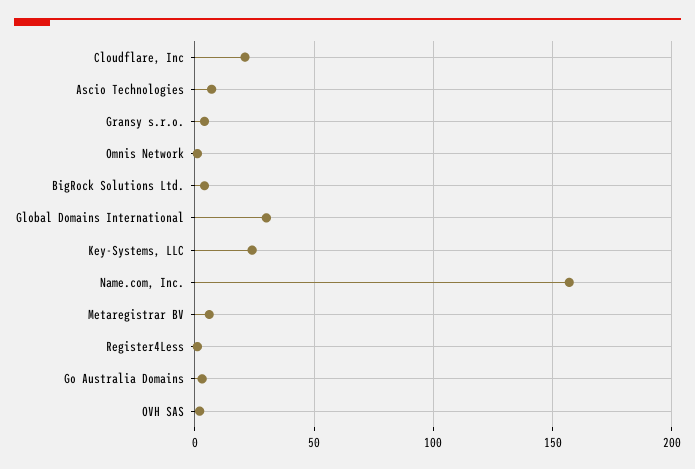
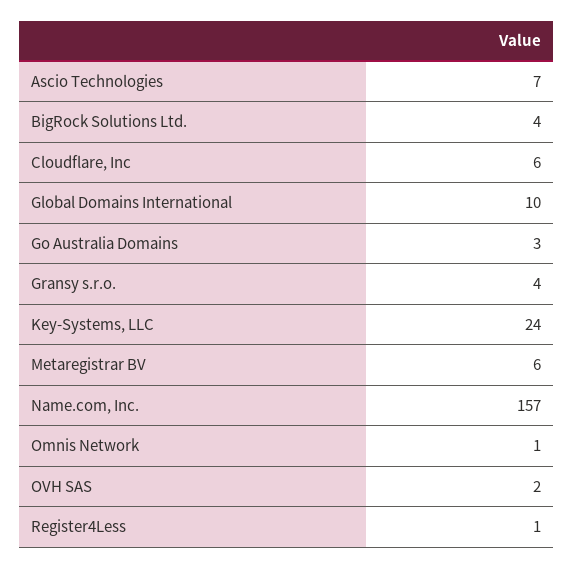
Cloudflare, Inc: 20 -> 6
Global Domains International: 30 -> 10

